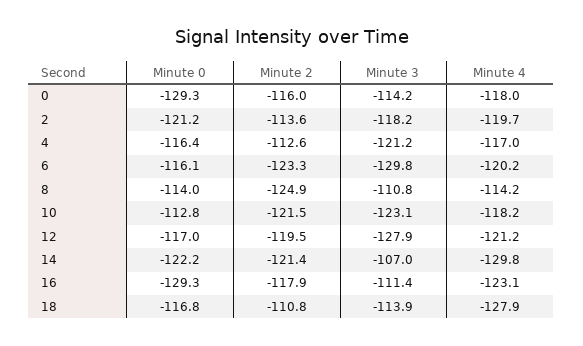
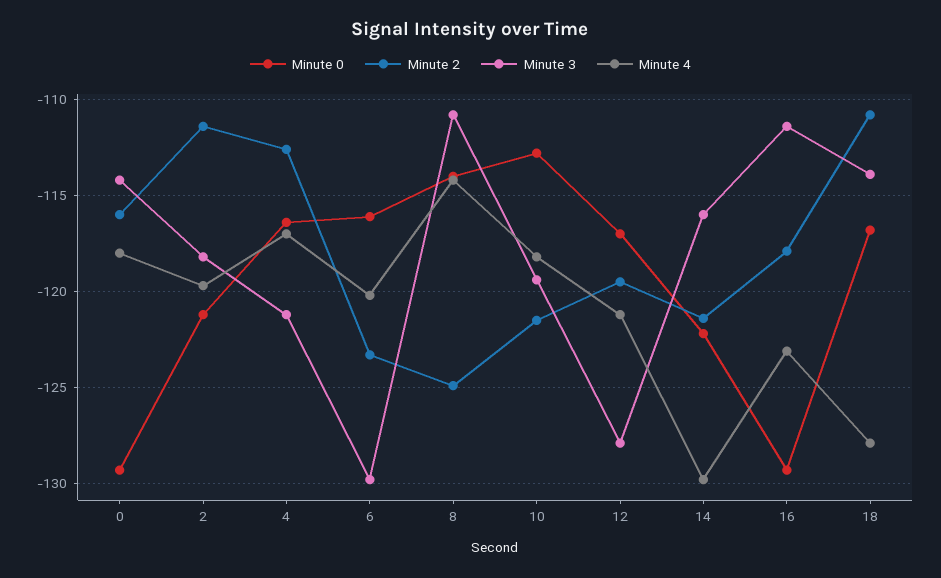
Minute 2, 2: -113.6 -> -111.5
Minute 3, 10: -123.1 -> -119.5
Minute 3, 14: -107 -> -116

